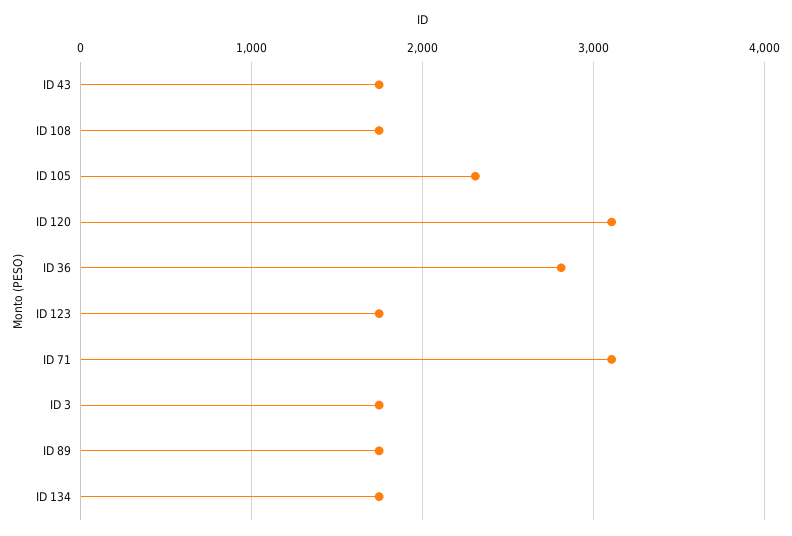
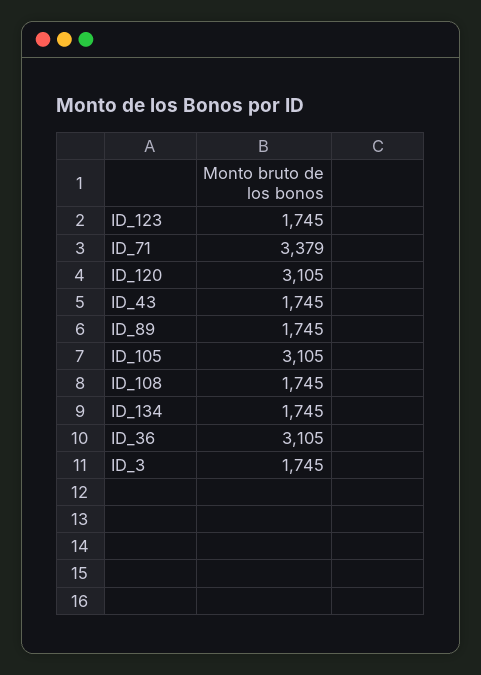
ID 105: 2300 -> 3105
ID 36: 2800 -> 3105
ID 71: 3100 -> 3379

